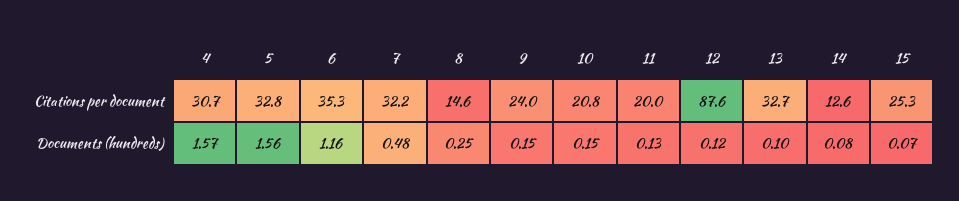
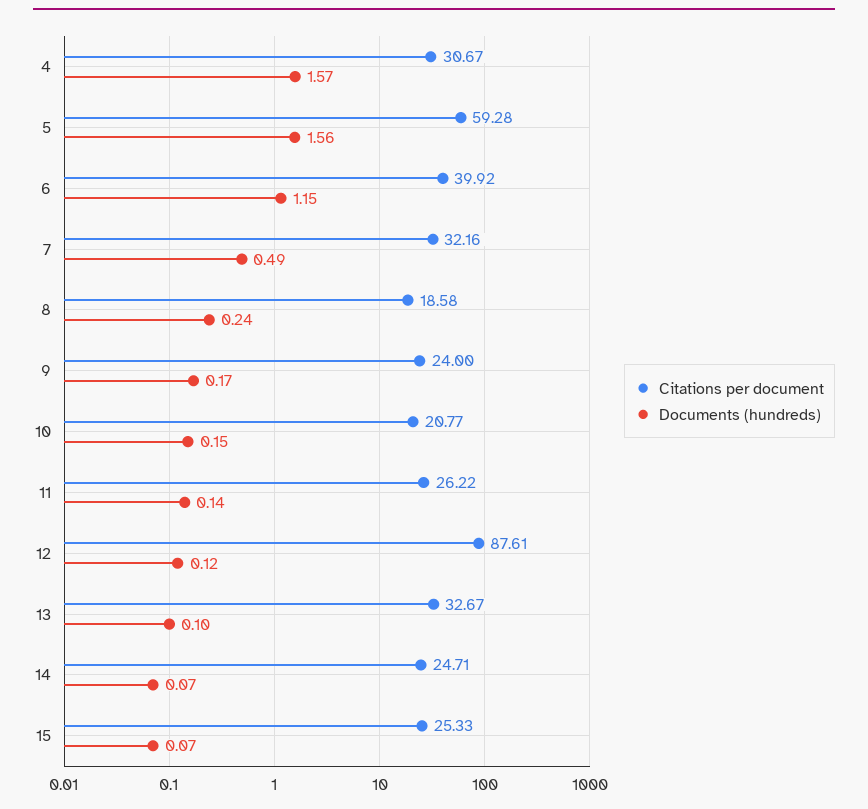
Citations per document, 5: 32.8 -> 59.28
Citations per document, 6: 35.3 -> 39.92
Citations per document, 8: 14.6 -> 18.58
Citations per document, 11: 20 -> 26.22
Citations per document, 14: 12.6 -> 24.71
Documents (hundreds), 6: 1.16 -> 1.15
Documents (hundreds), 7: 0.48 -> 0.49
Documents (hundreds), 8: 0.25 -> 0.24
Documents (hundreds), 9: 0.15 -> 0.17
Documents (hundreds), 11: 0.13 -> 0.14
Documents (hundreds), 14: 0.08 -> 0.07

